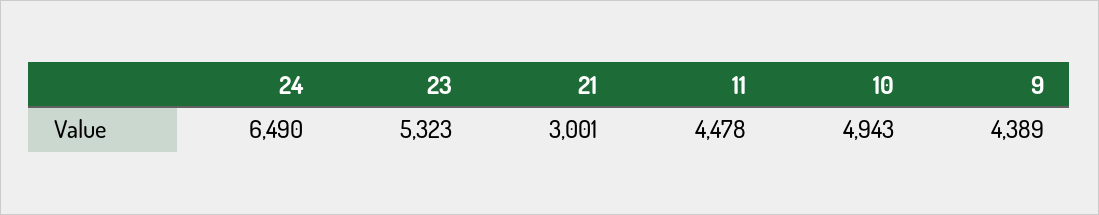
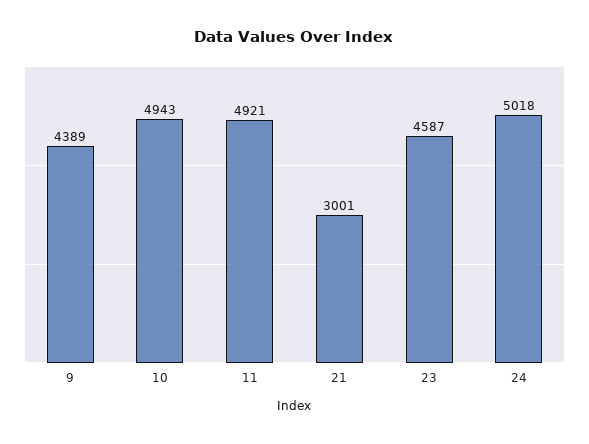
24: 6490 -> 5018
23: 5323 -> 4587
11: 4478 -> 4921

